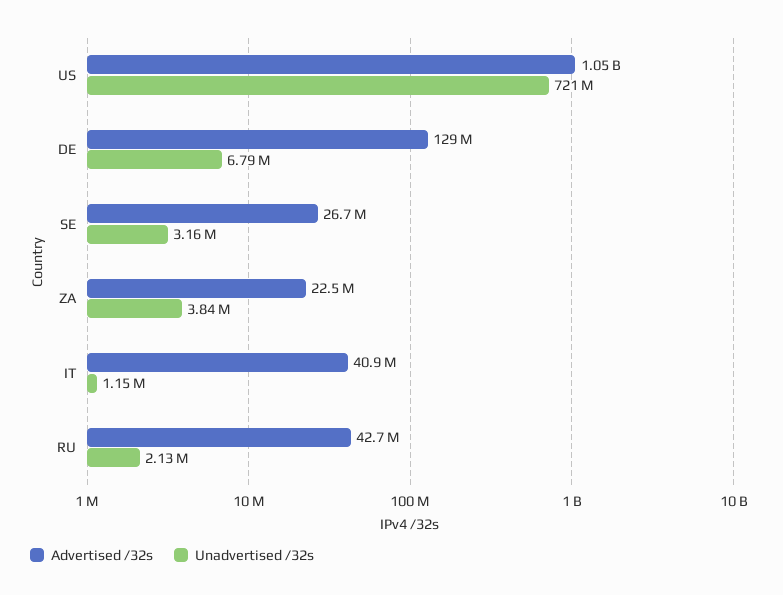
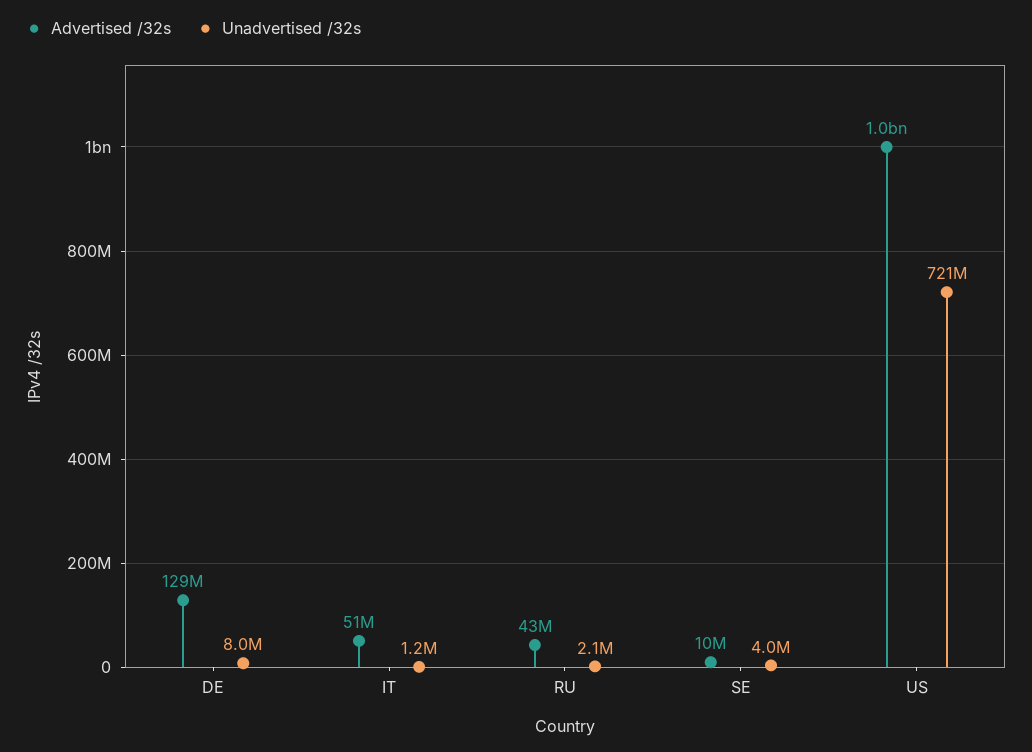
Unadvertised /32s, DE: 6790000 -> 8000000
Advertised /32s, SE: 26700000 -> 10000000
Unadvertised /32s, SE: 3160000 -> 4000000
Advertised /32s, ZA: 22500000 -> none
Unadvertised /32s, ZA: 3840000 -> none
Advertised /32s, IT: 40900000 -> 51000000

